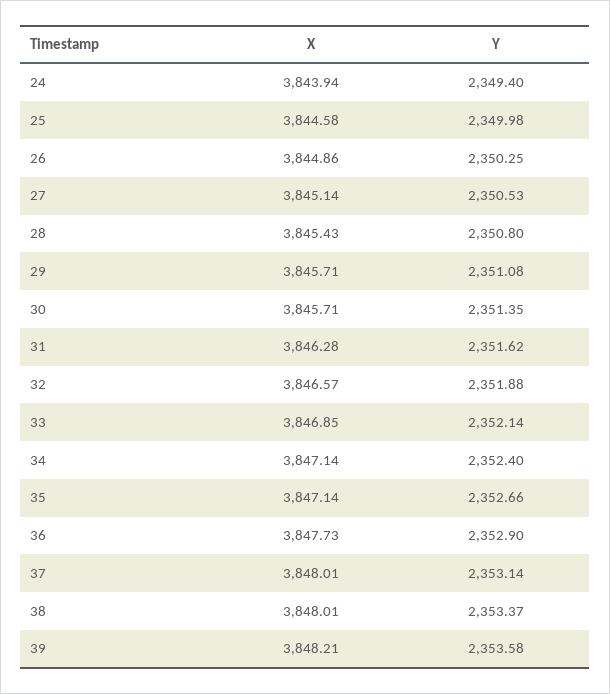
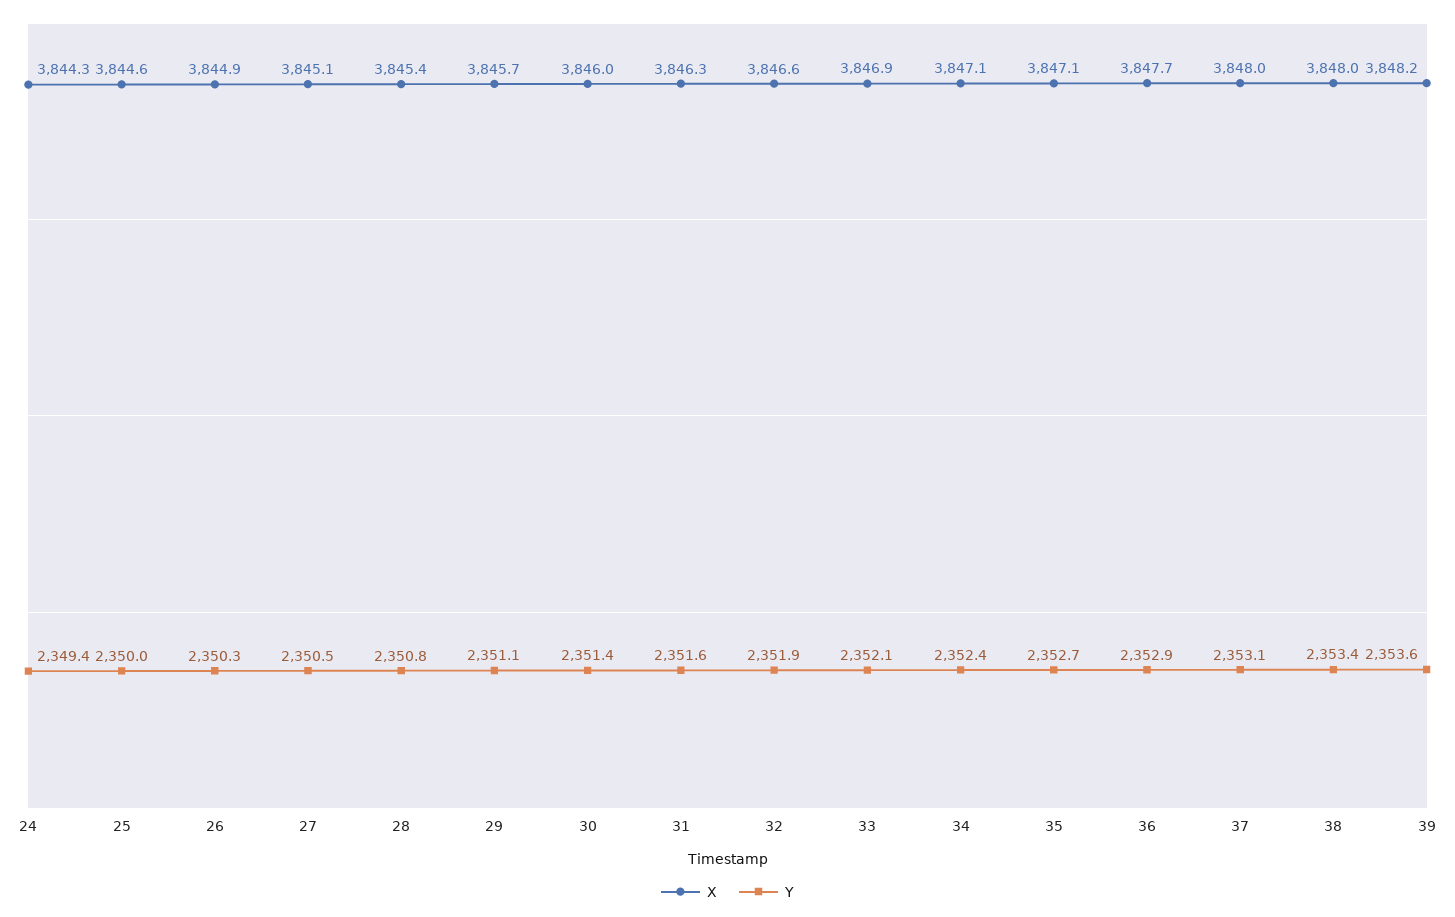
X, 24: 3843.94 -> 3844.3
X, 30: 3845.71 -> 3846

